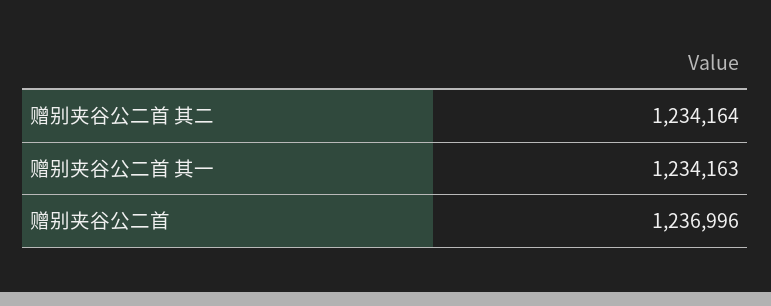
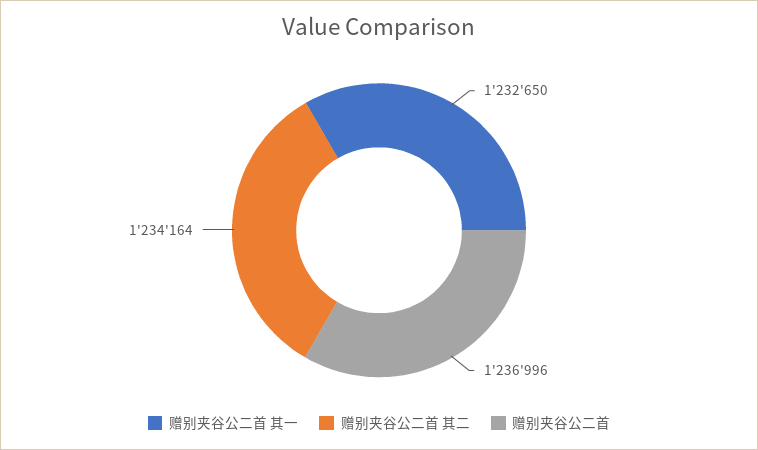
赠别夹谷公二首 其一: 1234163 -> 1232650

